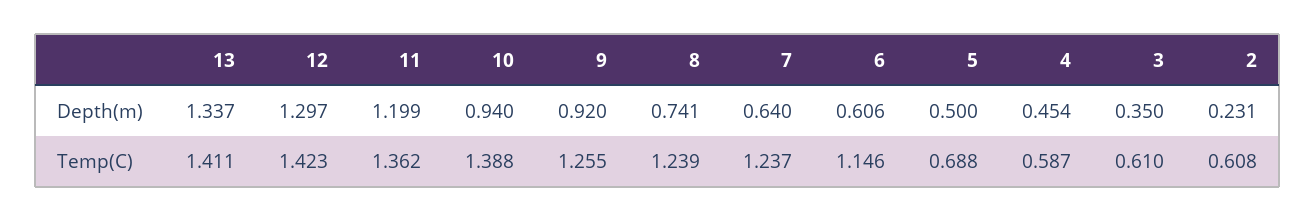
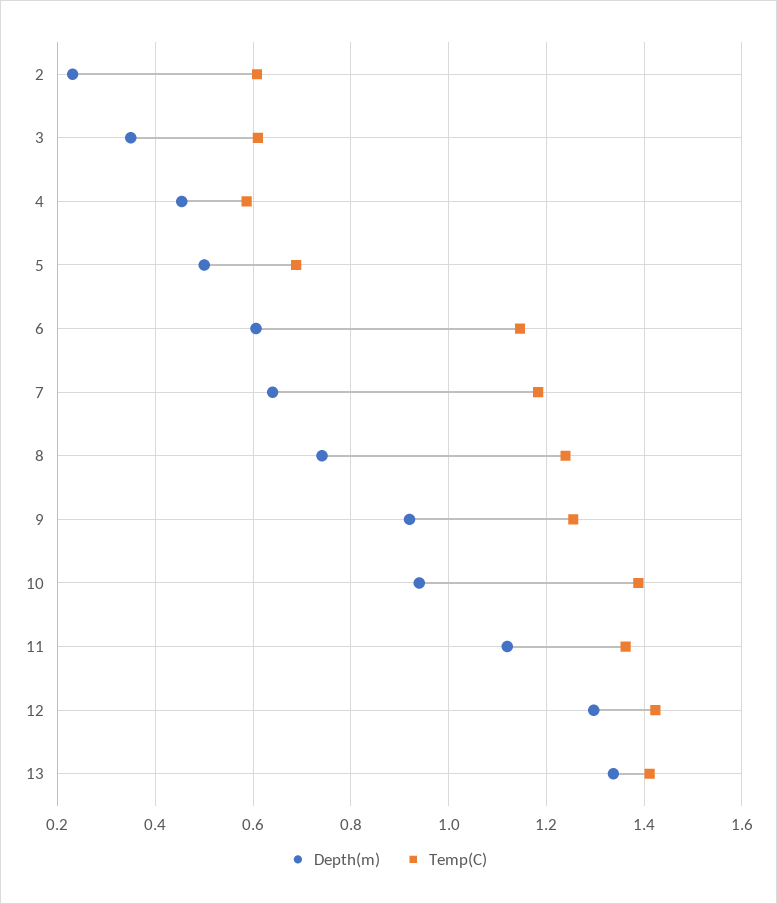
Depth(m), 11: 1.199 -> 1.12
Temp(C), 7: 1.237 -> 1.18

